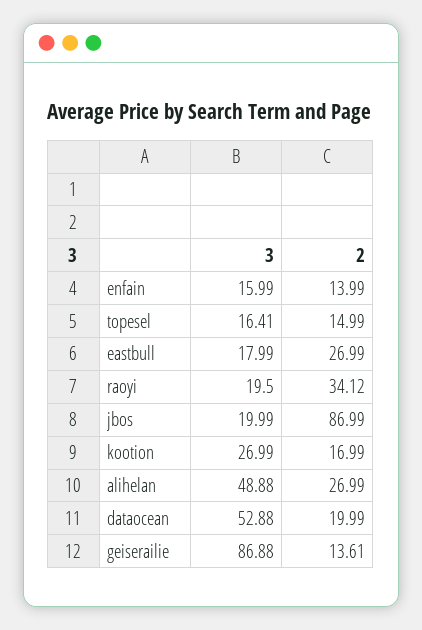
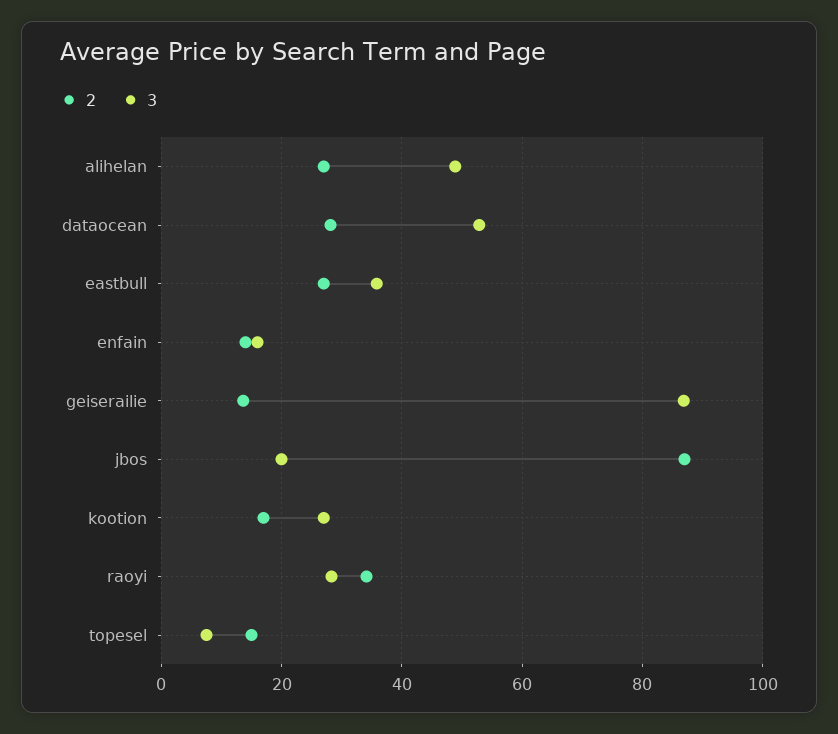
3, topesel: 16.41 -> 8
3, eastbull: 17.99 -> 36
3, raoyi: 19.5 -> 28
2, dataocean: 19.99 -> 28

